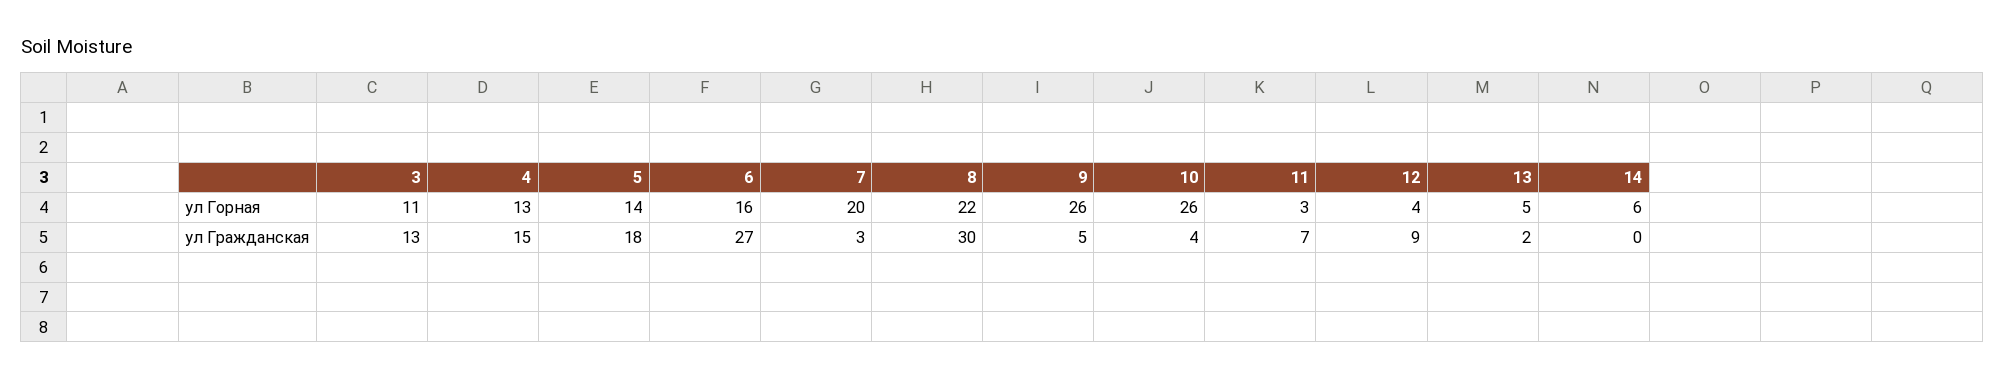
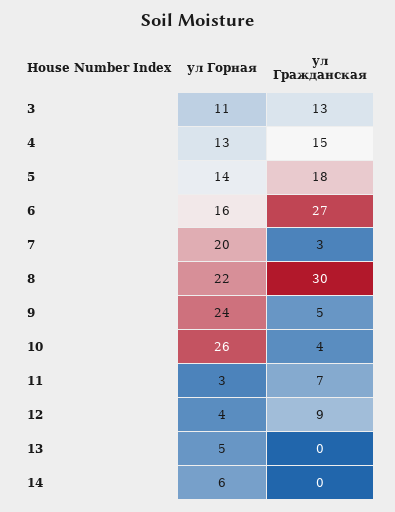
9, ул Горная: 26 -> 24
13, ул Гражданская: 2 -> 0

